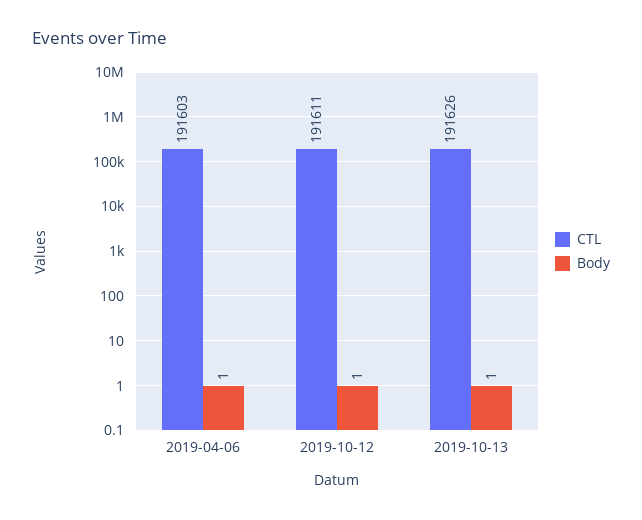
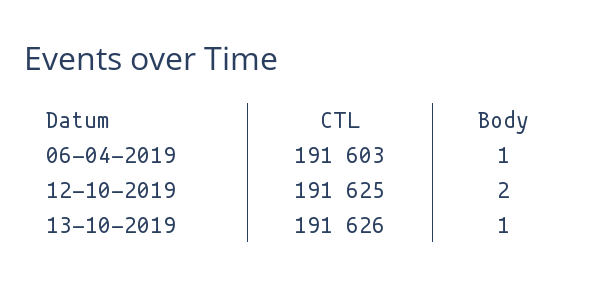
CTL, 2019-10-12: 191611 -> 191625
Body, 2019-10-12: 1 -> 2

